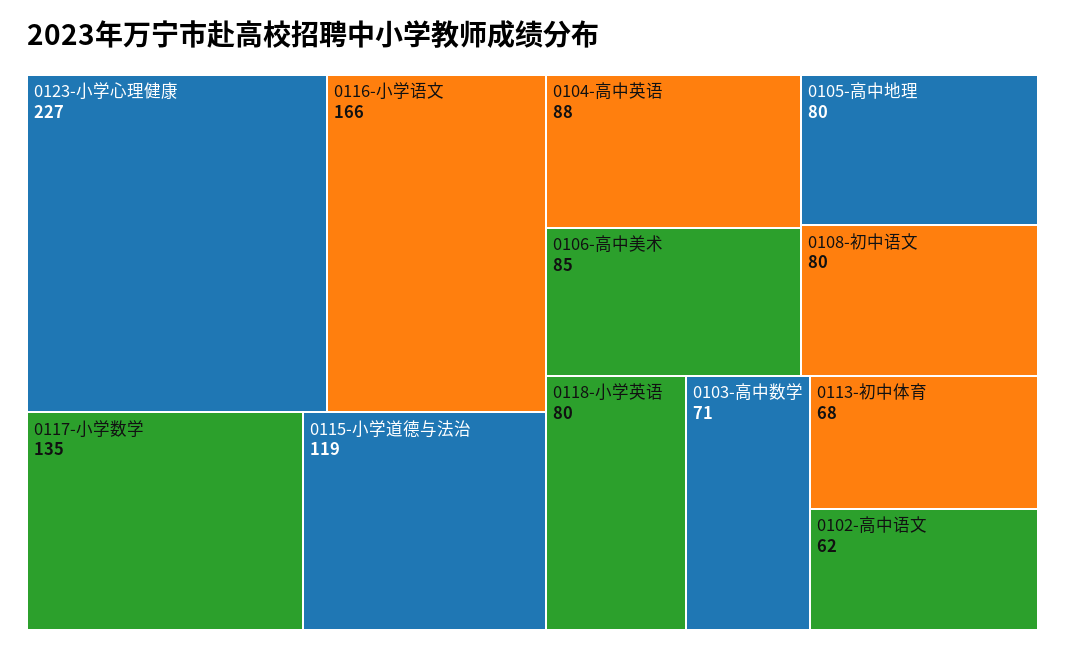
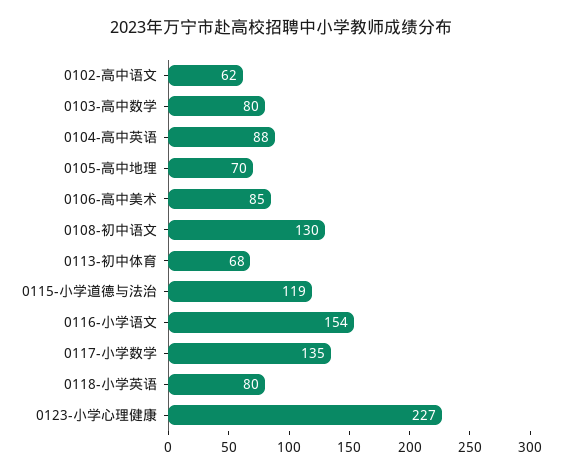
0116-小学语文: 166 -> 154
0105-高中地理: 80 -> 70
0108-初中语文: 80 -> 130
0103-高中数学: 71 -> 80

